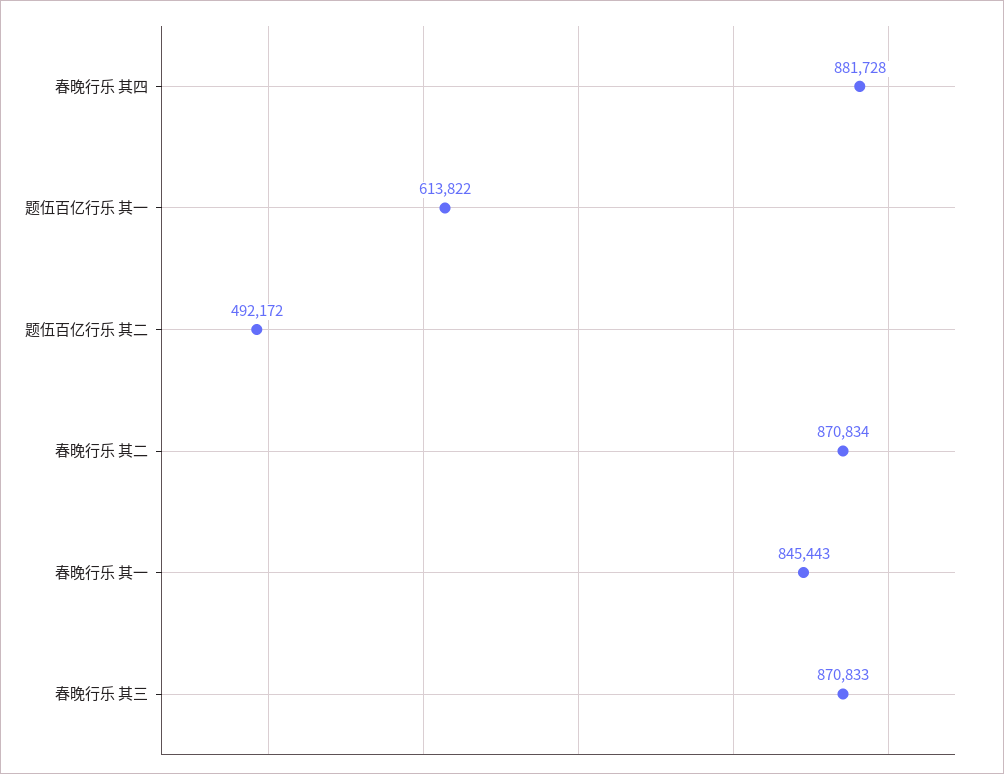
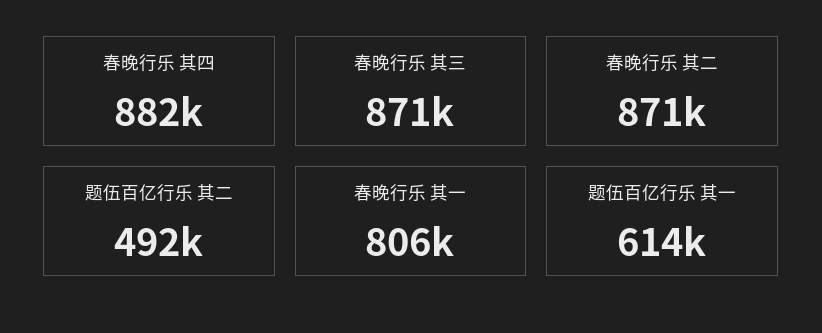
春晚行乐 其一: 845443 -> 806000

